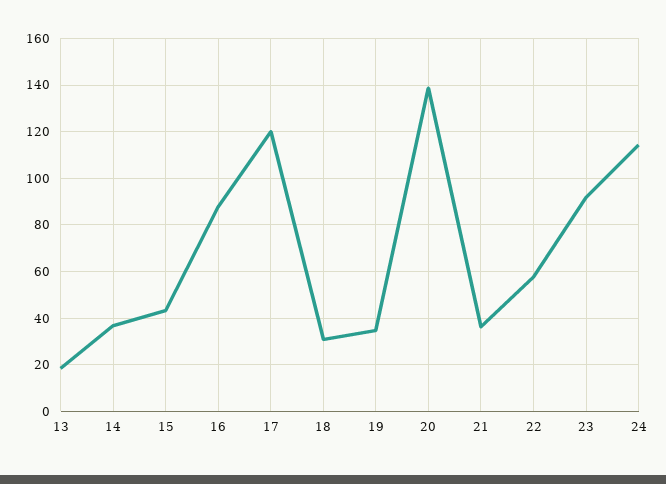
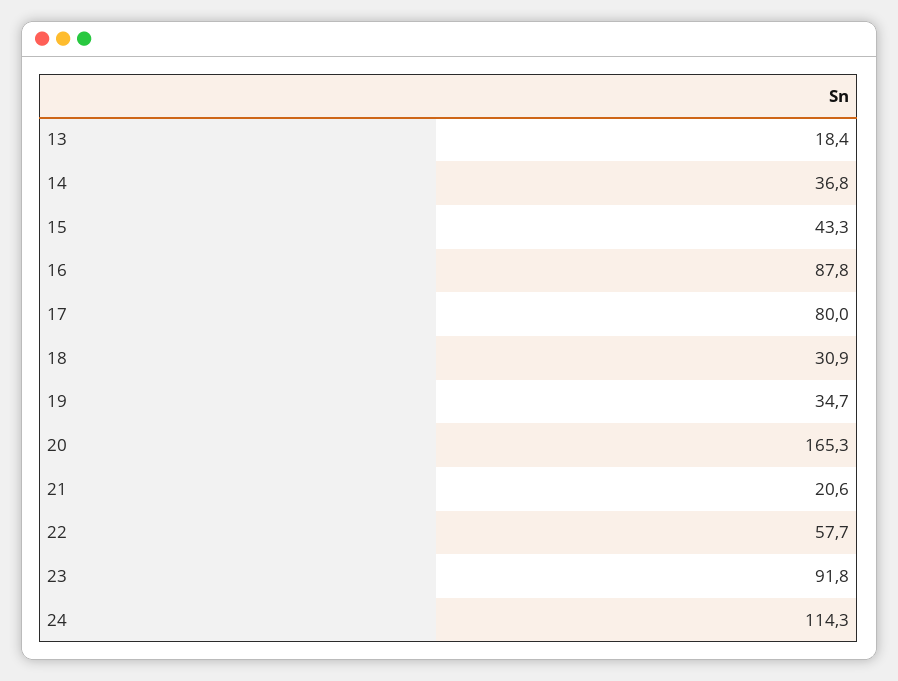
17: 120 -> 80
20: 140 -> 165.3
21: 35 -> 20.6

